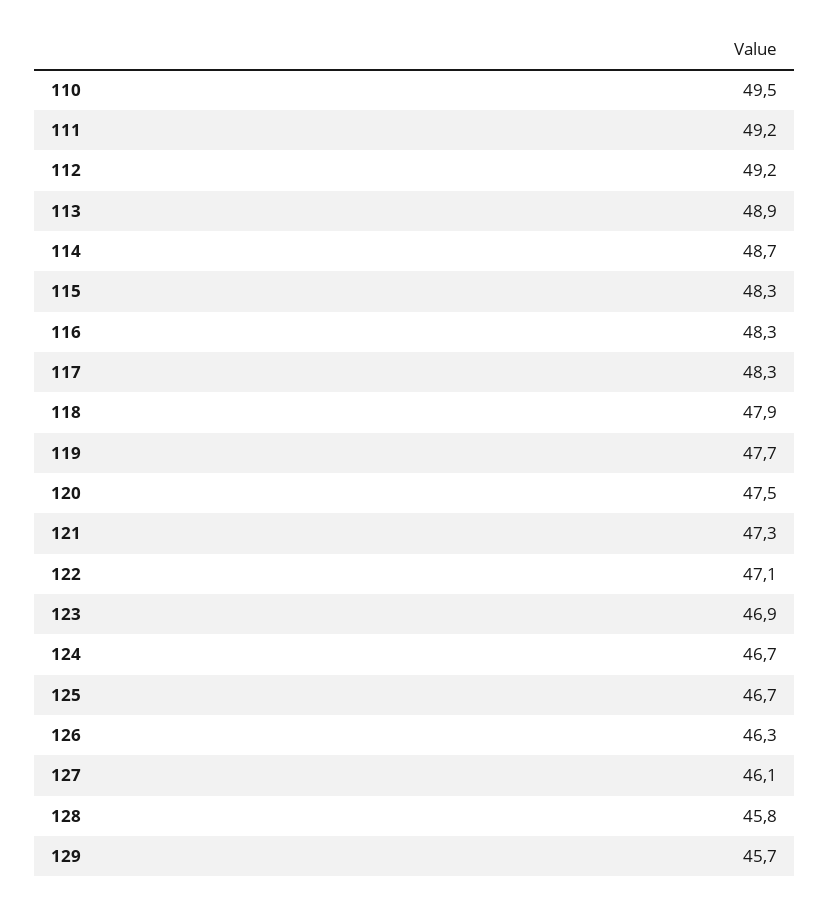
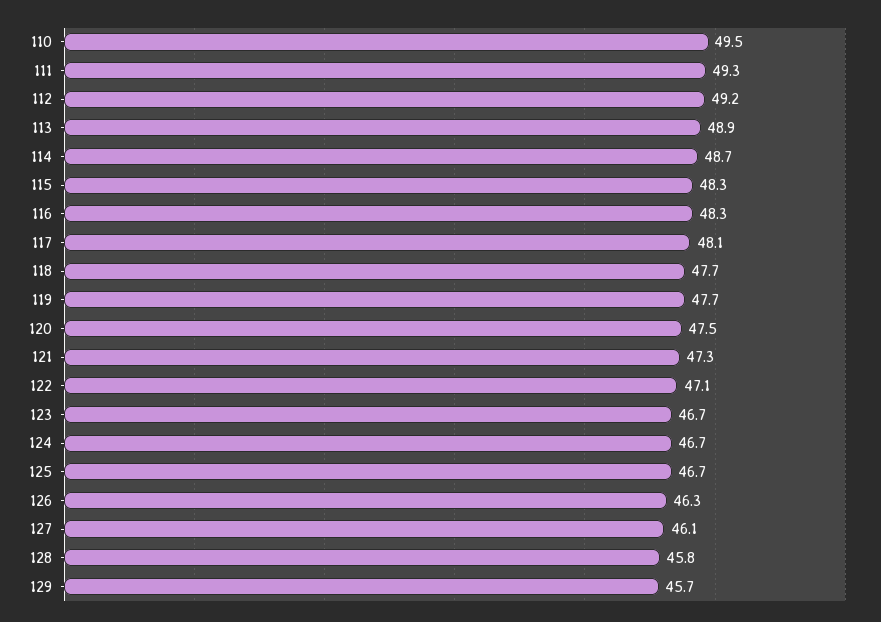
111: 49.2 -> 49.3
117: 48.3 -> 48.1
118: 47.9 -> 47.7
123: 46.9 -> 46.7

